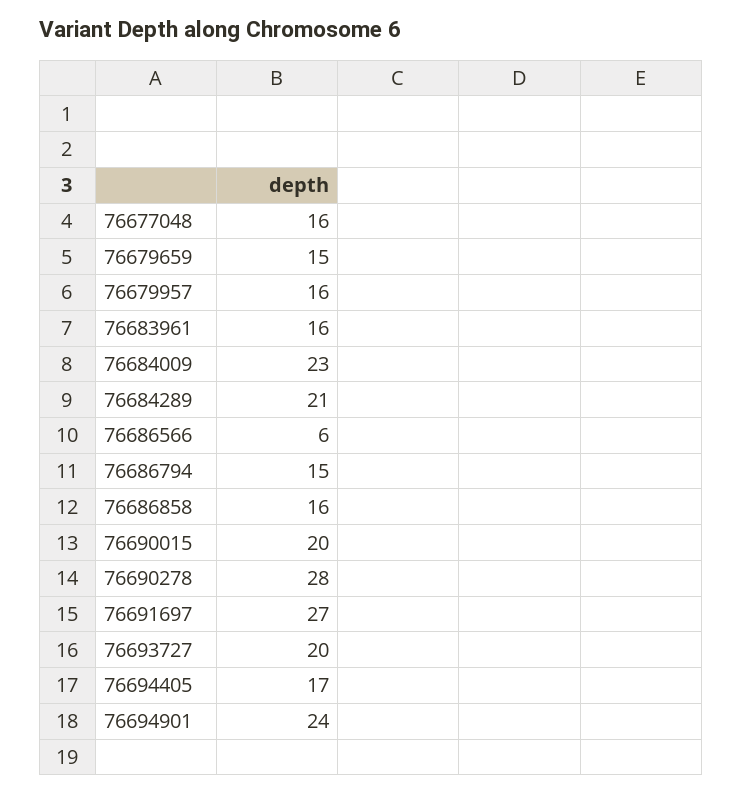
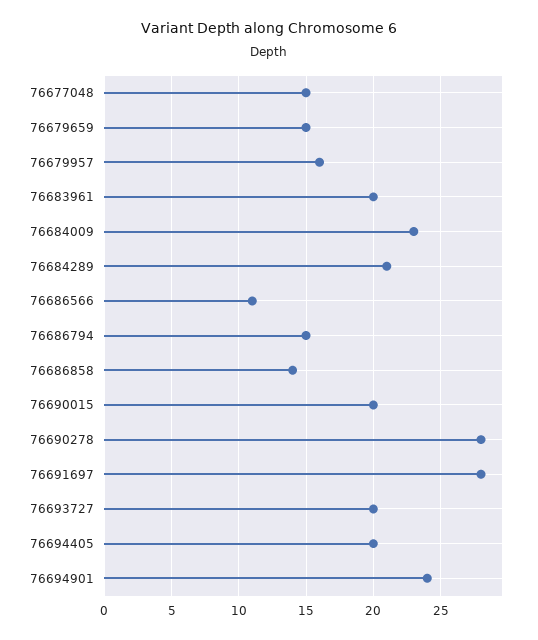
76677048: 16 -> 15
76683961: 16 -> 20
76686566: 6 -> 11
76686858: 16 -> 14
76691697: 27 -> 28
76694405: 17 -> 20

